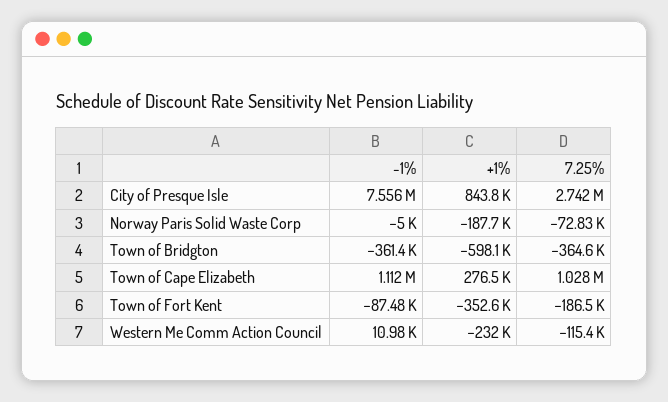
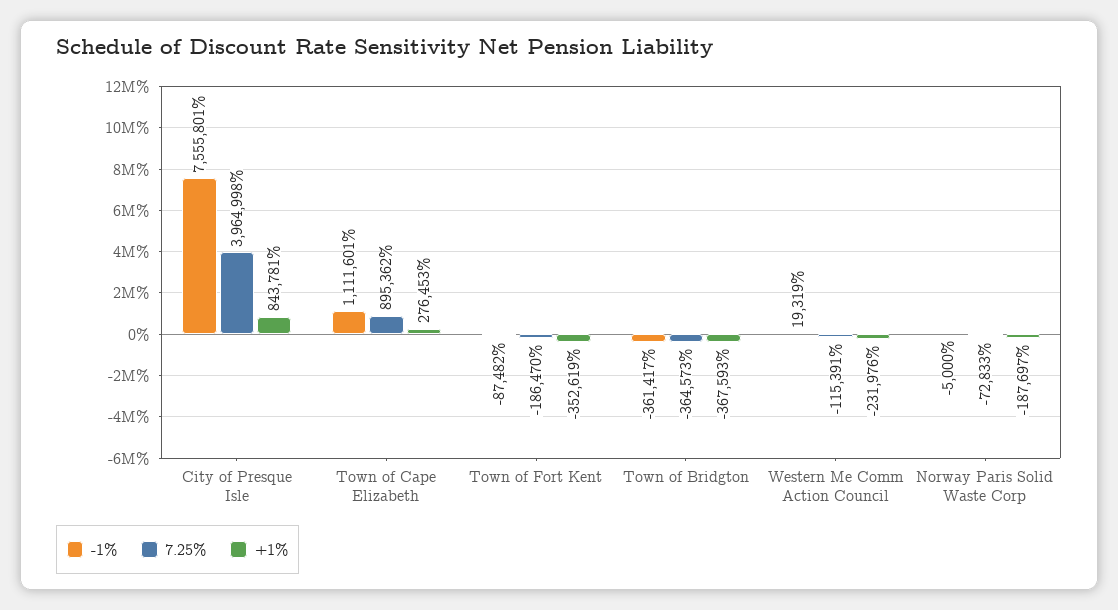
7.25%, City of Presque Isle: 2742000 -> 3964998
+1%, Town of Bridgton: -598100 -> -367593
7.25%, Town of Cape Elizabeth: 1028000 -> 895362
-1%, Western Me Comm Action Council: 10980 -> 19319

